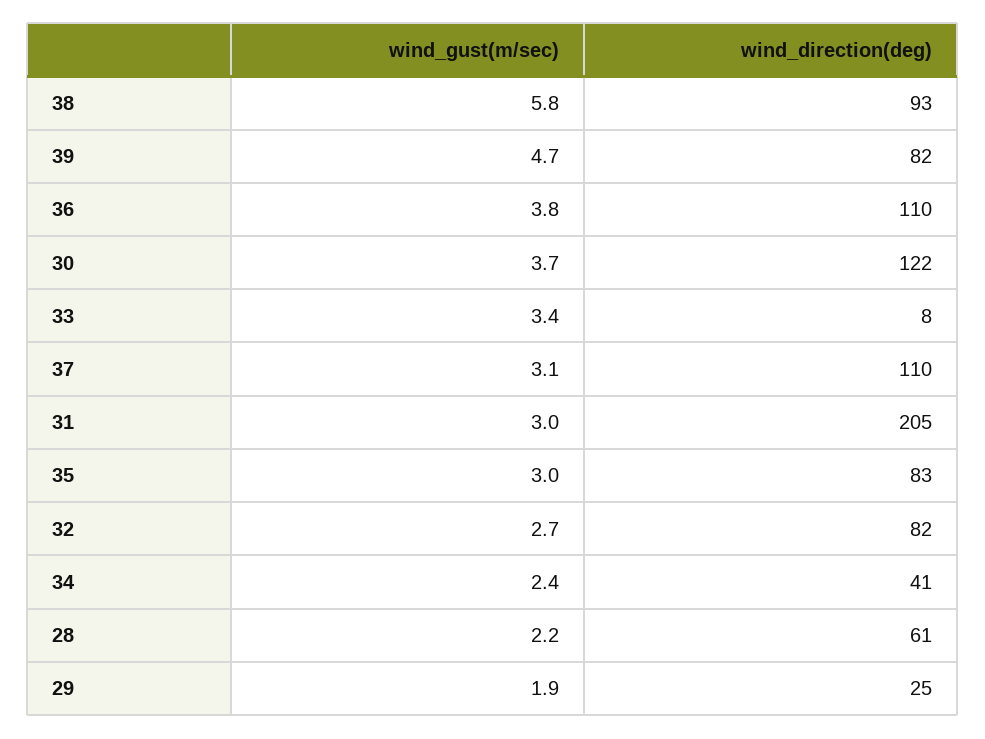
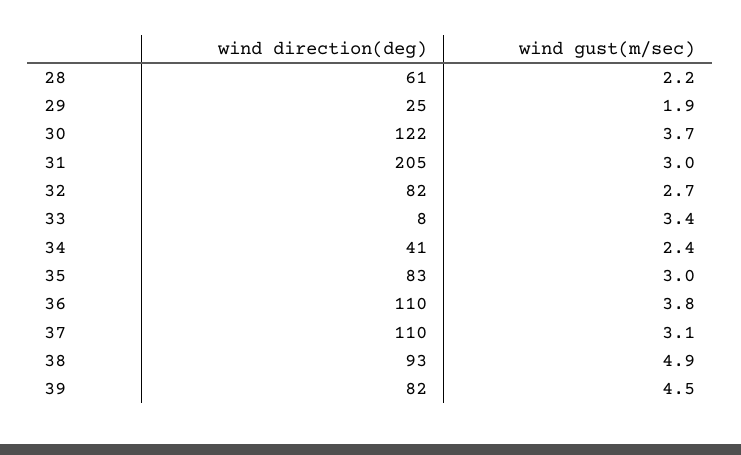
wind_gust(m/sec), 38: 5.8 -> 4.9
wind_gust(m/sec), 39: 4.7 -> 4.5

